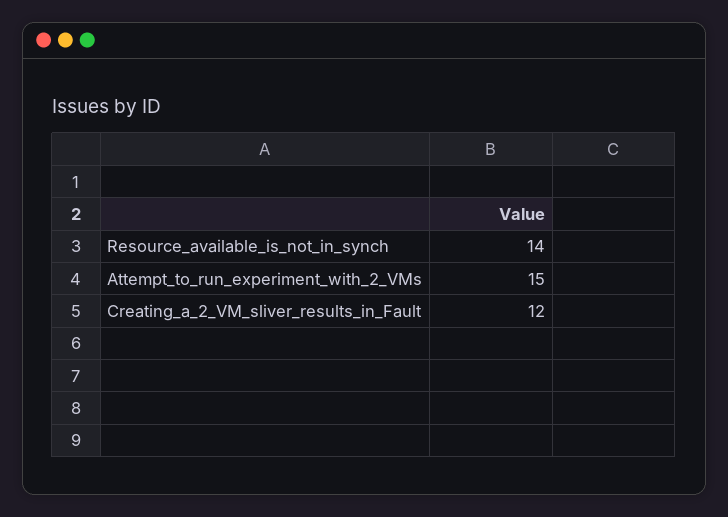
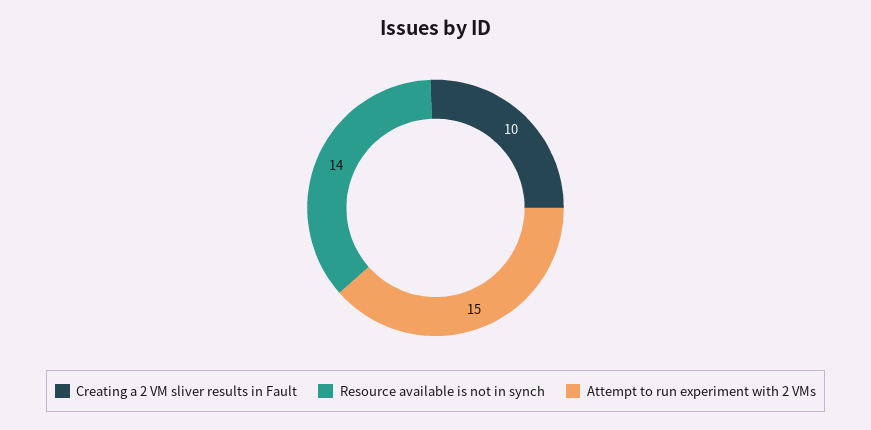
Creating_a_2_VM_sliver_results_in_Fault: 12 -> 10

